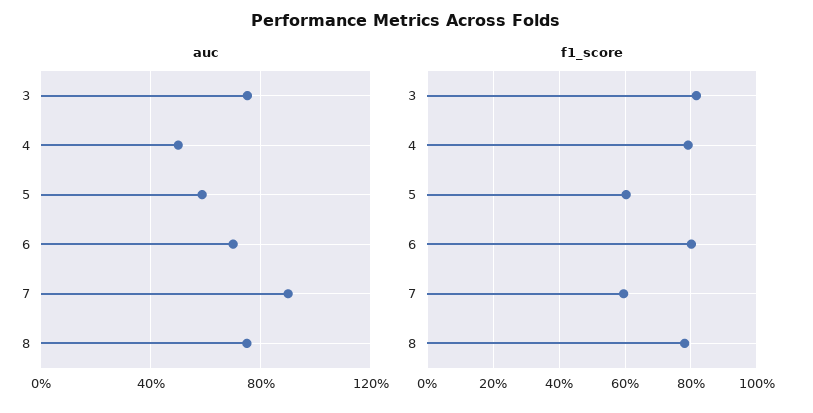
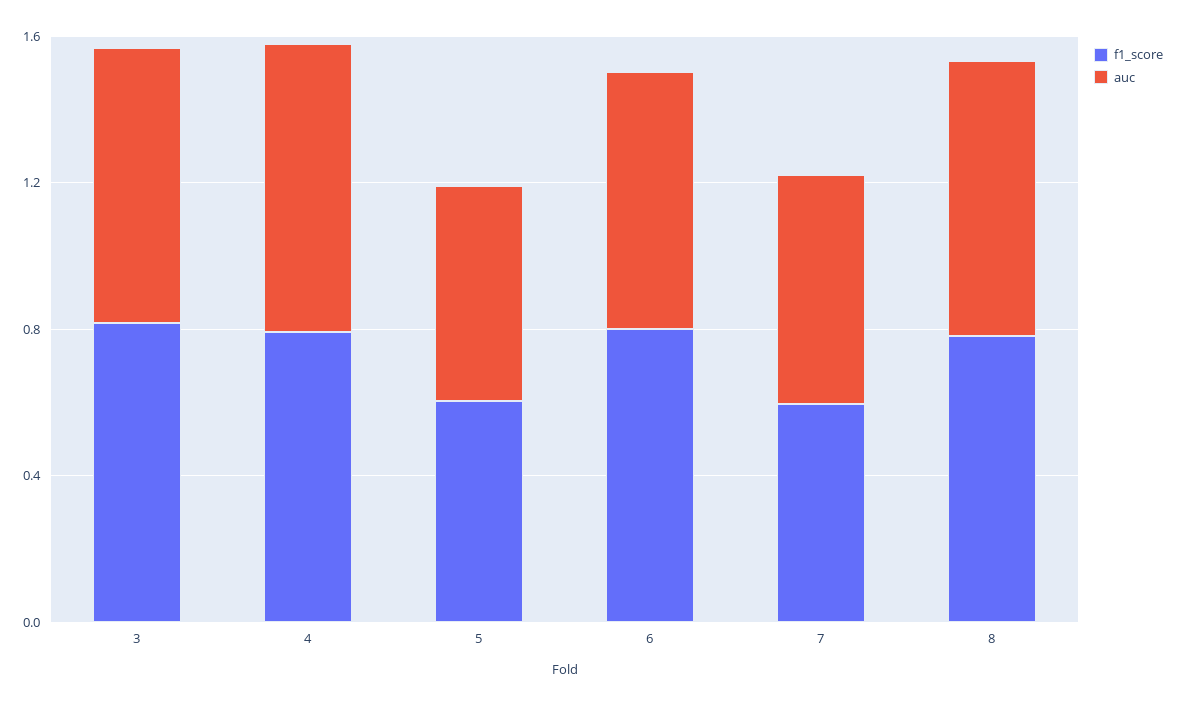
auc, 4: 0.5 -> 0.8
auc, 7: 0.9 -> 0.6

